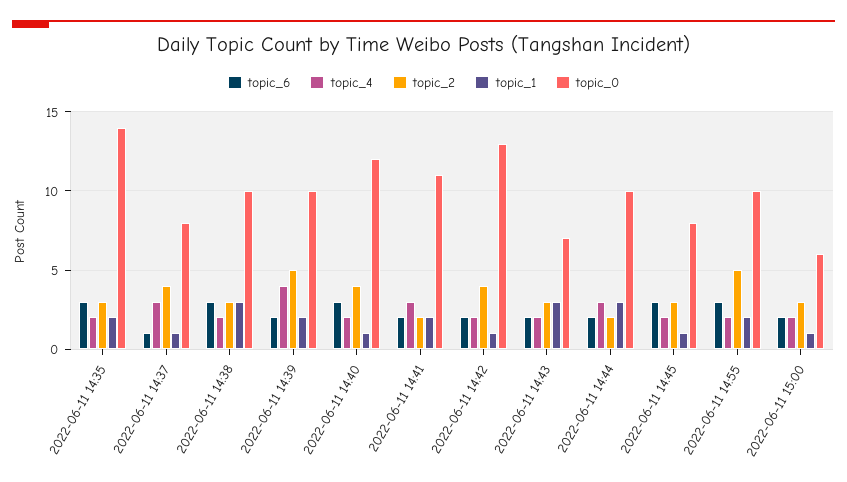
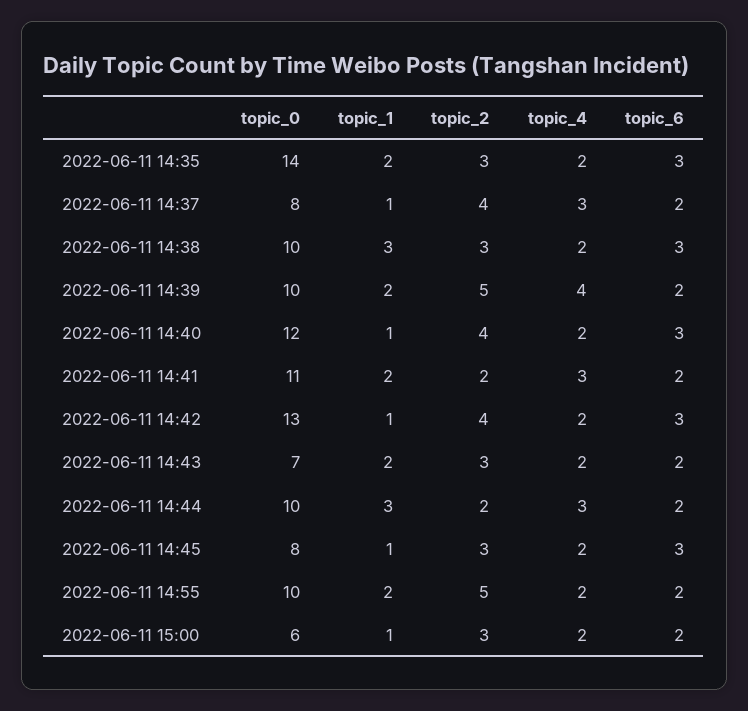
topic_6, 2022-06-11 14:37: 1 -> 2
topic_6, 2022-06-11 14:42: 2 -> 3
topic_1, 2022-06-11 14:43: 3 -> 2
topic_6, 2022-06-11 14:55: 3 -> 2

